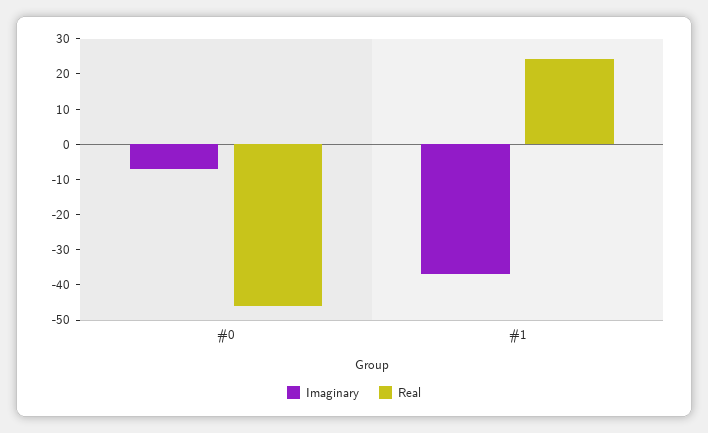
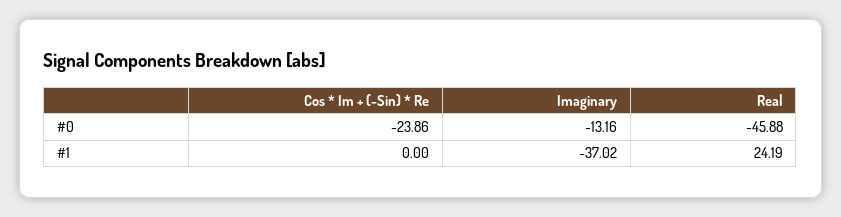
Imaginary, #0: -7.5 -> -13.16
Cos * Im + (-Sin) * Re, #0: none -> -23.86
Cos * Im + (-Sin) * Re, #1: none -> 0

